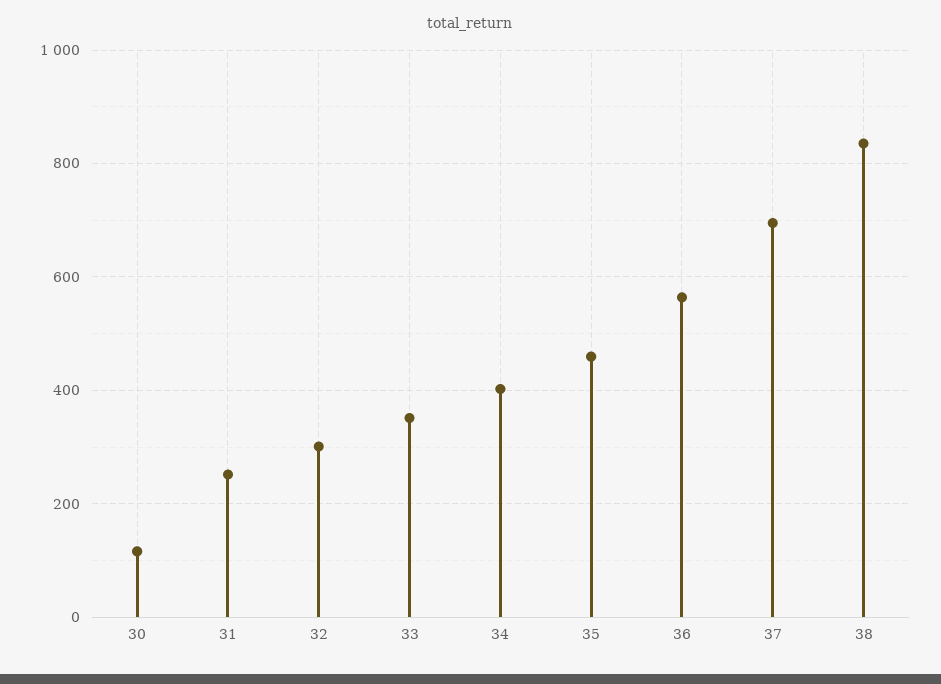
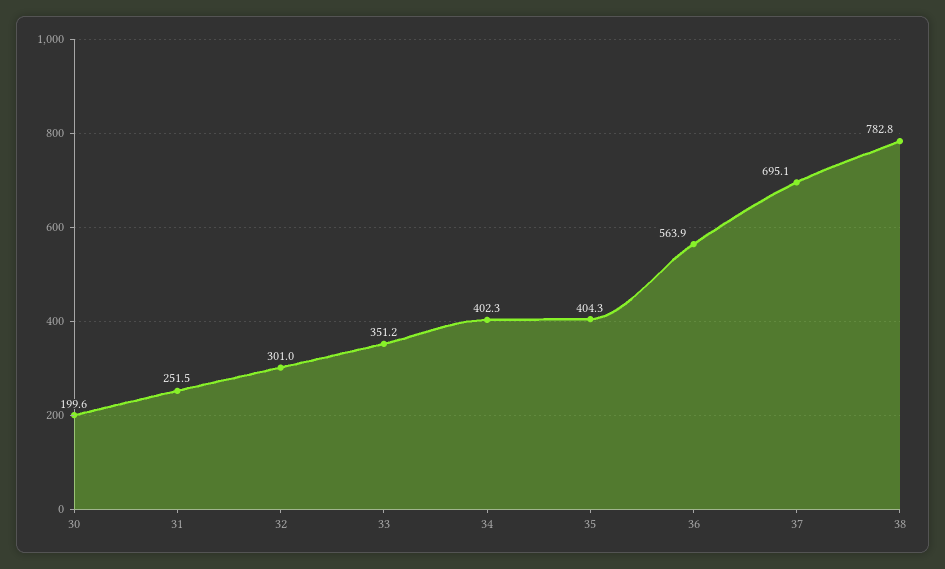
30: 120 -> 199.6
35: 460 -> 404.3
38: 840 -> 782.8

